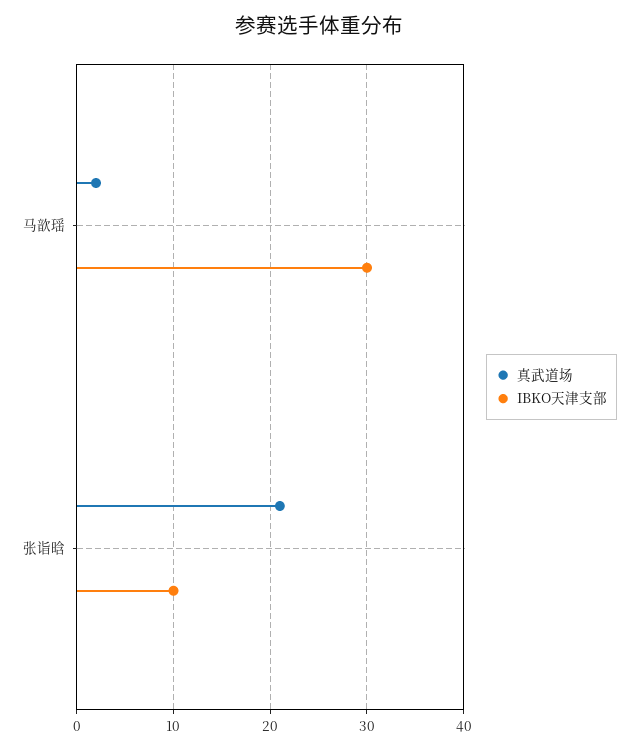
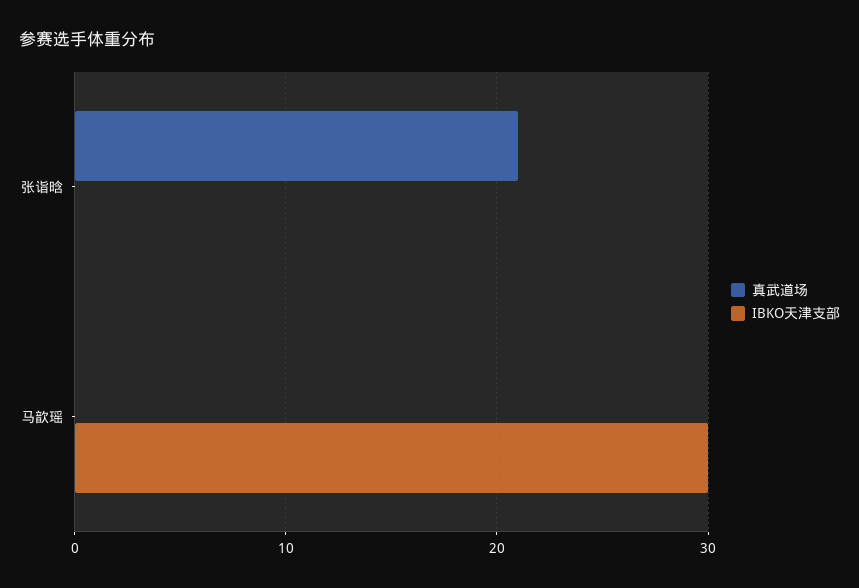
真武道场, 马歆瑶: 2 -> 0
IBKO天津支部, 张诣晗: 10 -> 0

